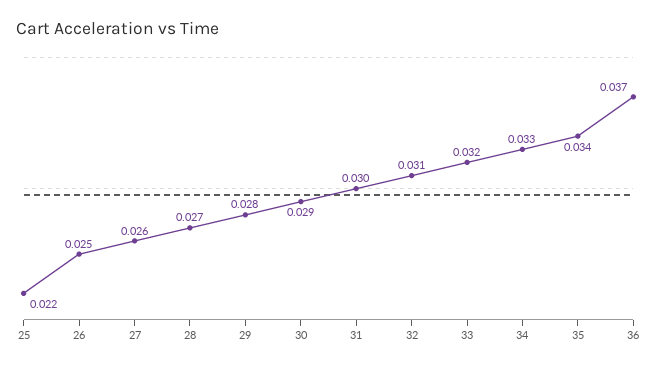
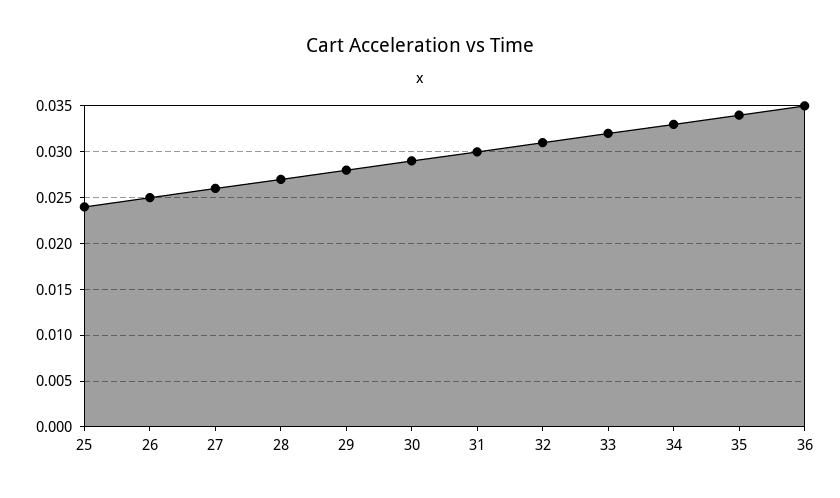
25: 0.022 -> 0.024
36: 0.037 -> 0.035

